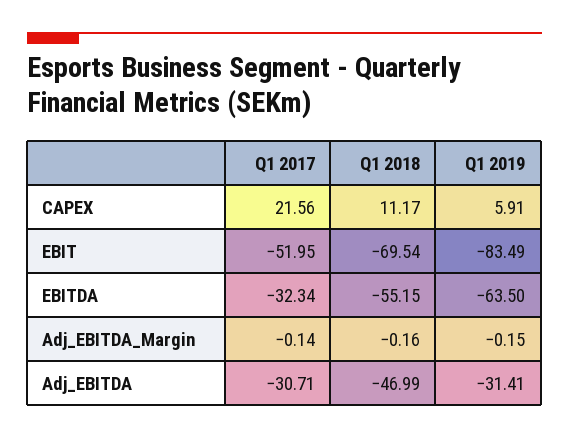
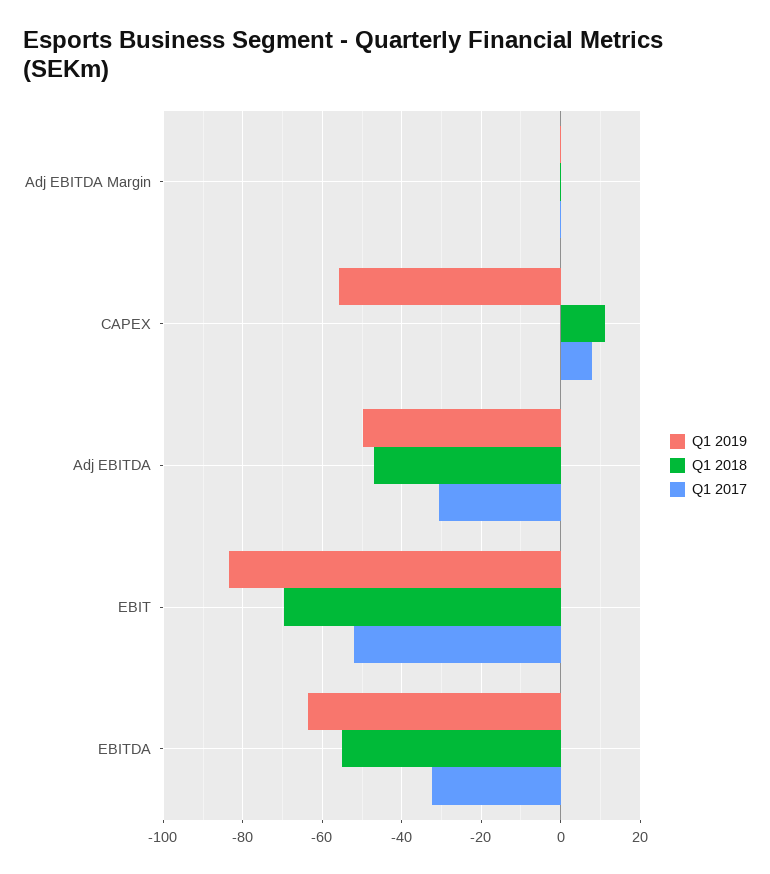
Q1 2017, CAPEX: 21.56 -> 8
Q1 2019, CAPEX: 5.91 -> -56
Q1 2019, Adj_EBITDA: -31.41 -> -50

